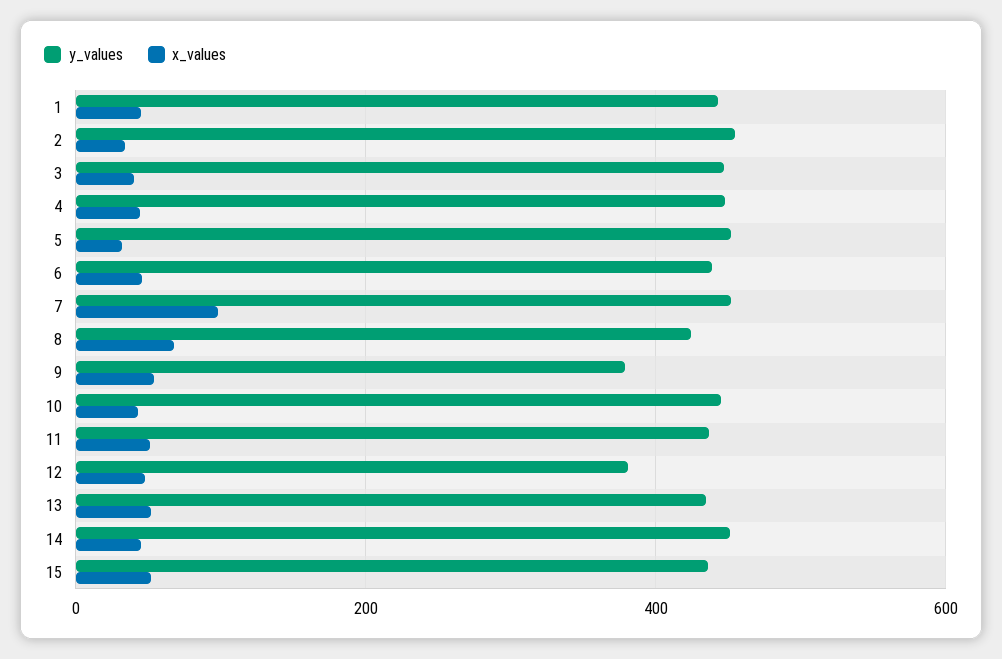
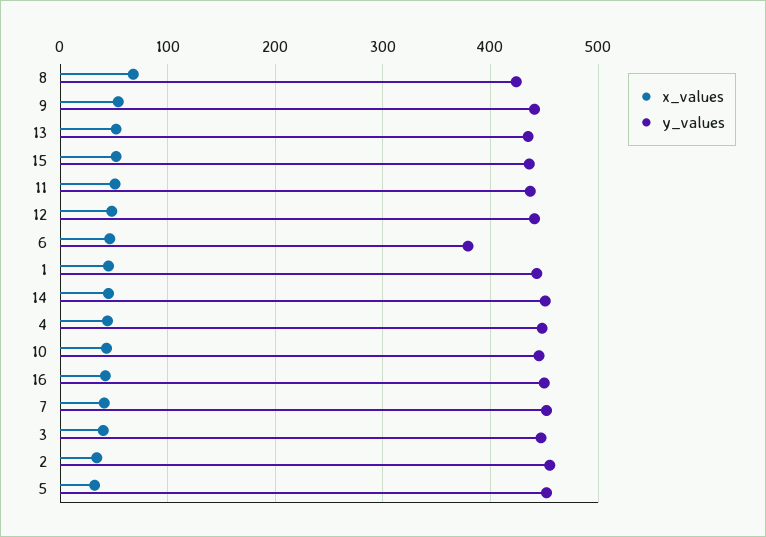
y_values, 6: 440 -> 380
x_values, 7: 100 -> 40
y_values, 9: 380 -> 440
y_values, 12: 380 -> 440
x_values, 16: none -> 40
y_values, 16: none -> 450

